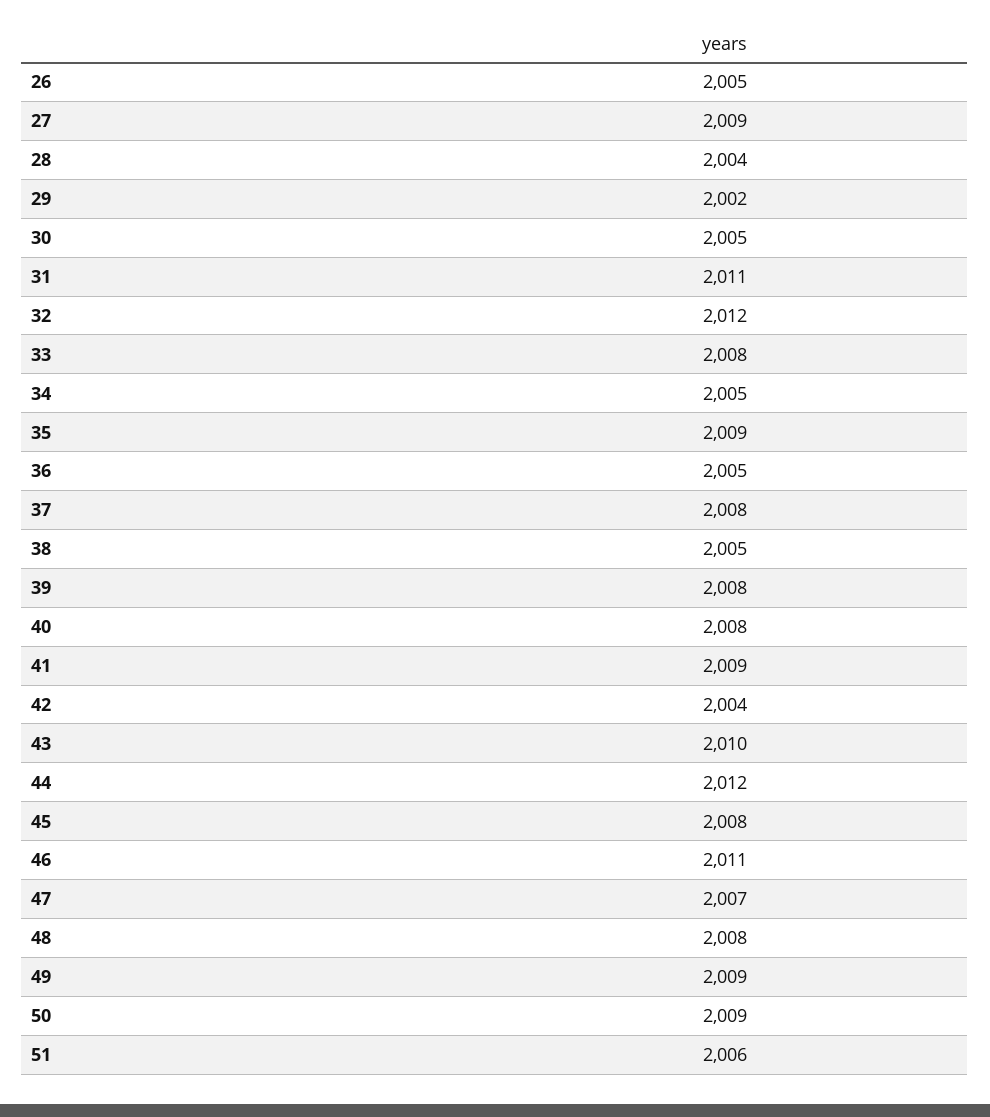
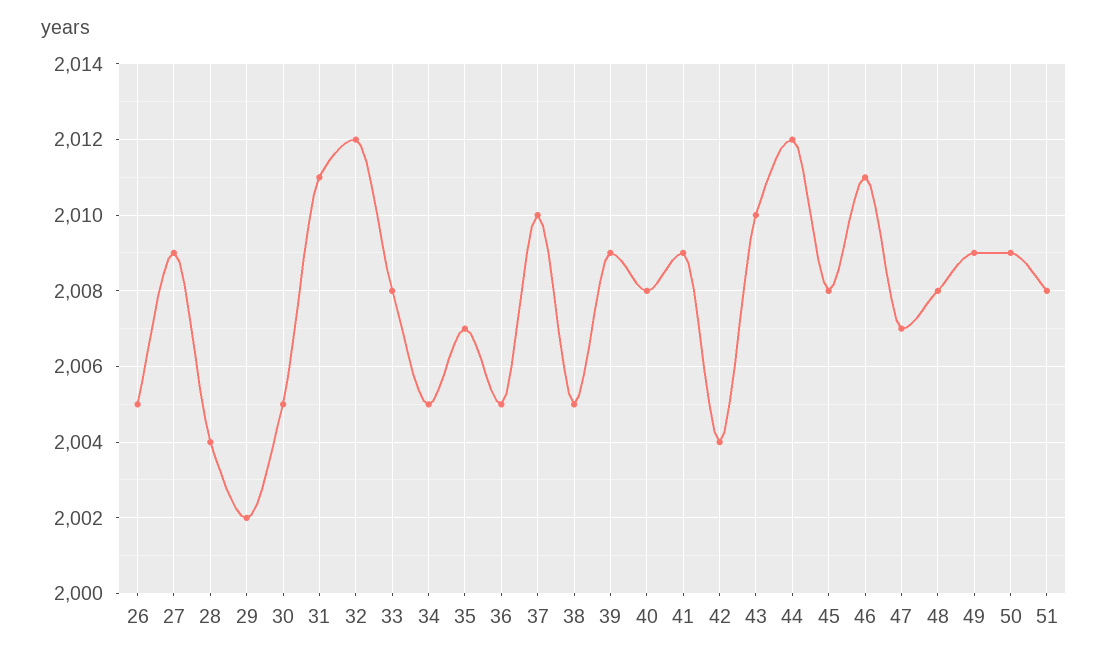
35: 2009 -> 2007
37: 2008 -> 2010
39: 2008 -> 2009
51: 2006 -> 2008

